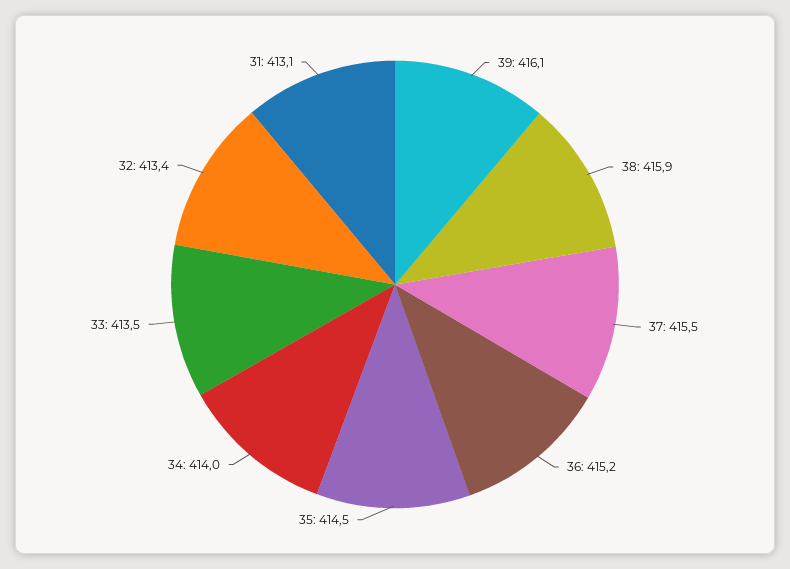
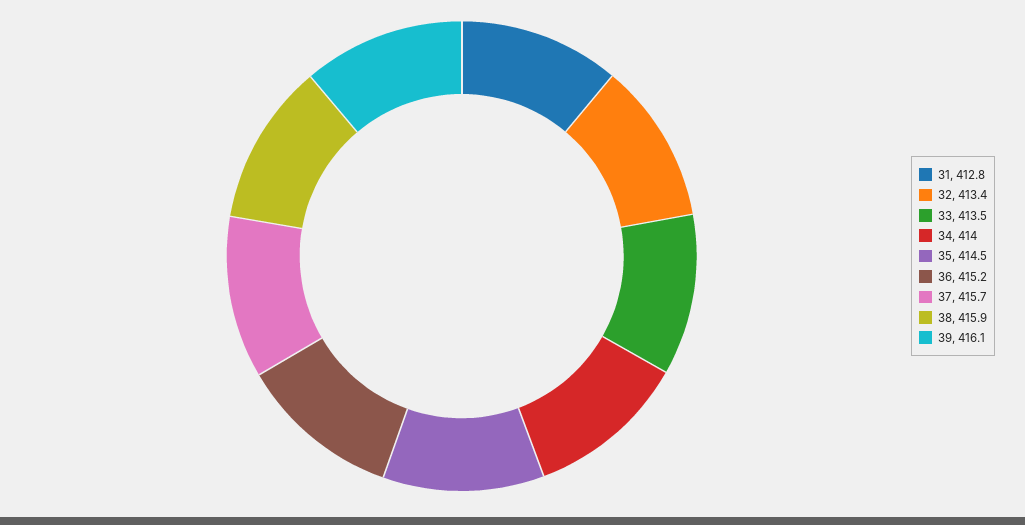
37: 415.5 -> 415.7
31: 413.1 -> 412.8

